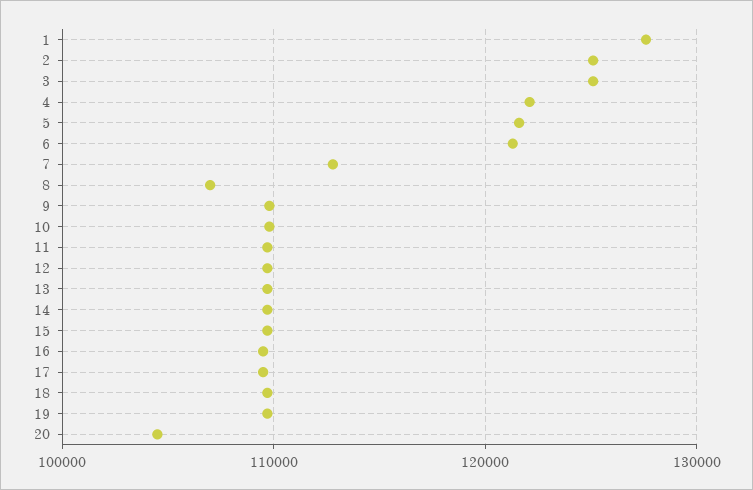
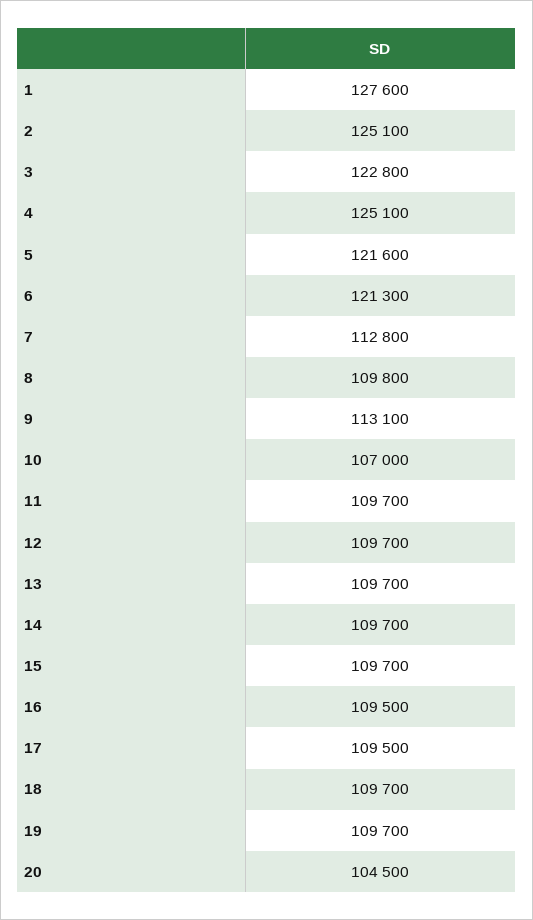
3: 125000 -> 122800
4: 122000 -> 125100
8: 107000 -> 109800
9: 110000 -> 113100
10: 110000 -> 107000

